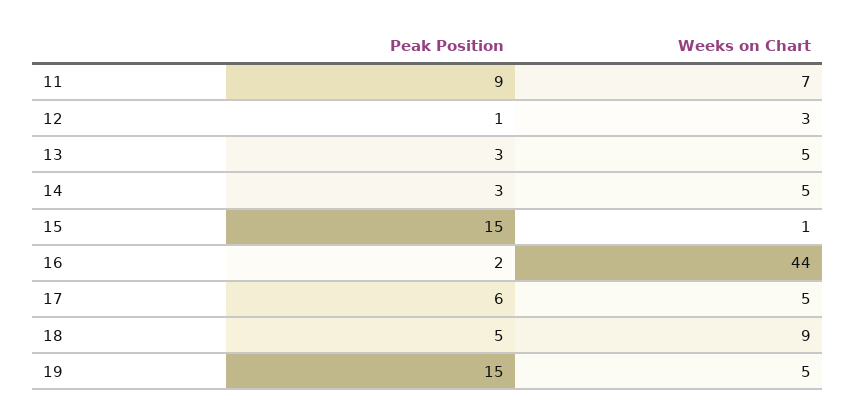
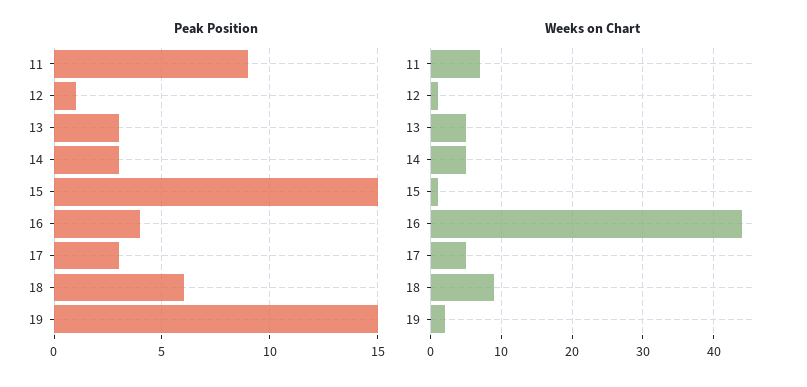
Weeks on Chart, 12: 3 -> 1
Peak Position, 16: 2 -> 4
Peak Position, 17: 6 -> 3
Peak Position, 18: 5 -> 6
Weeks on Chart, 19: 5 -> 2

